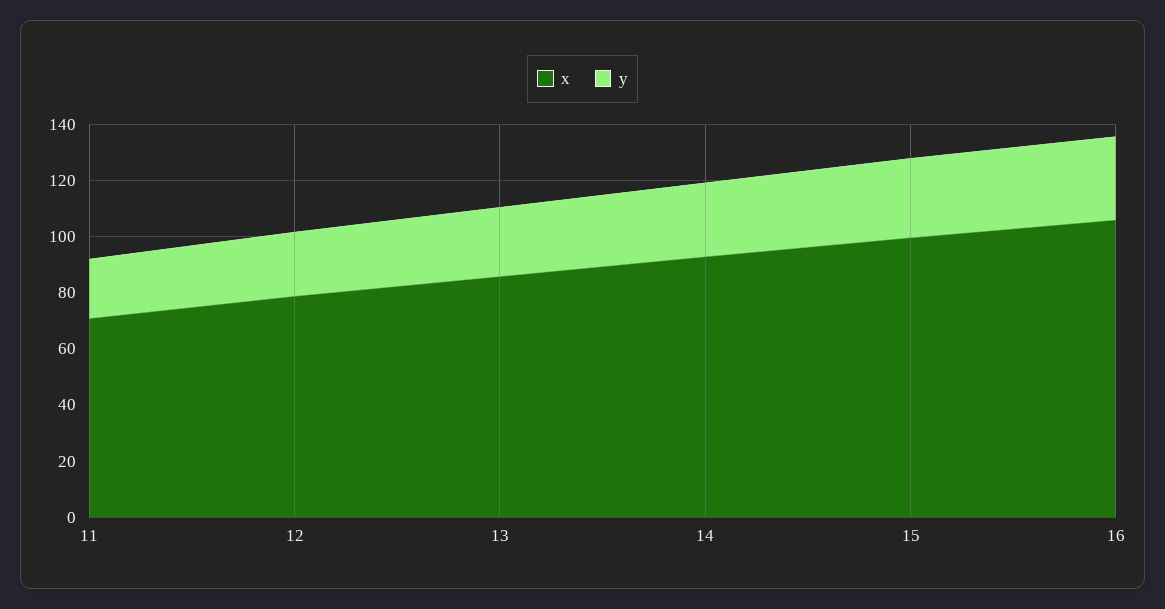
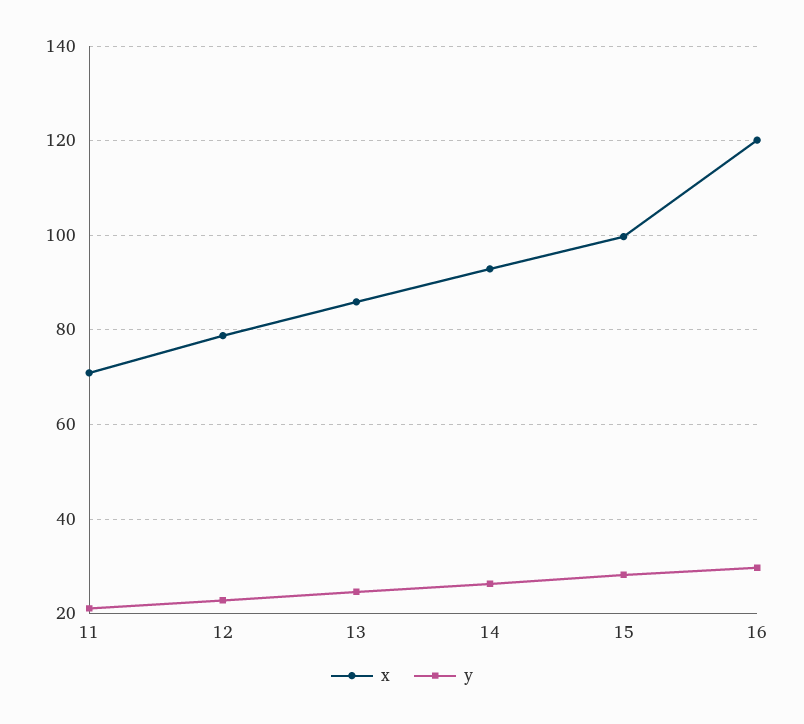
x, 16: 105 -> 120

